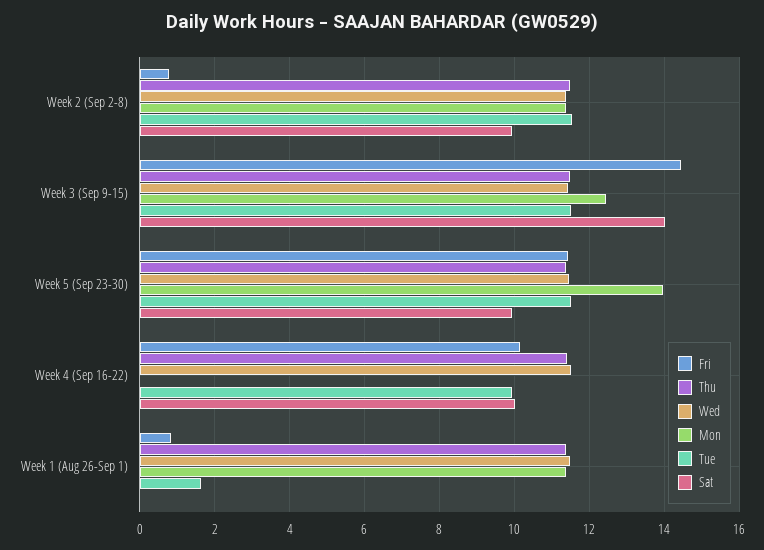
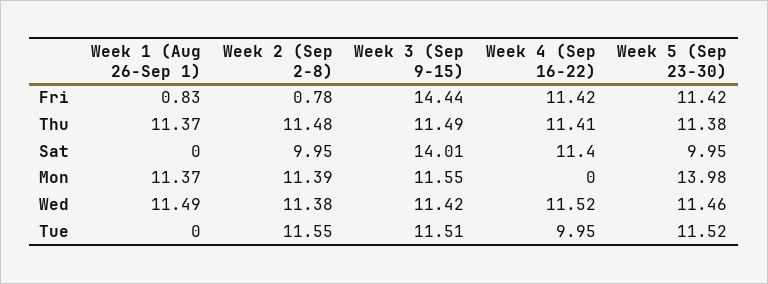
Mon, Week 3 (Sep 9-15): 12.4 -> 11.55
Fri, Week 4 (Sep 16-22): 10.2 -> 11.42
Sat, Week 4 (Sep 16-22): 10 -> 11.4
Tue, Week 1 (Aug 26-Sep 1): 1.6 -> 0

